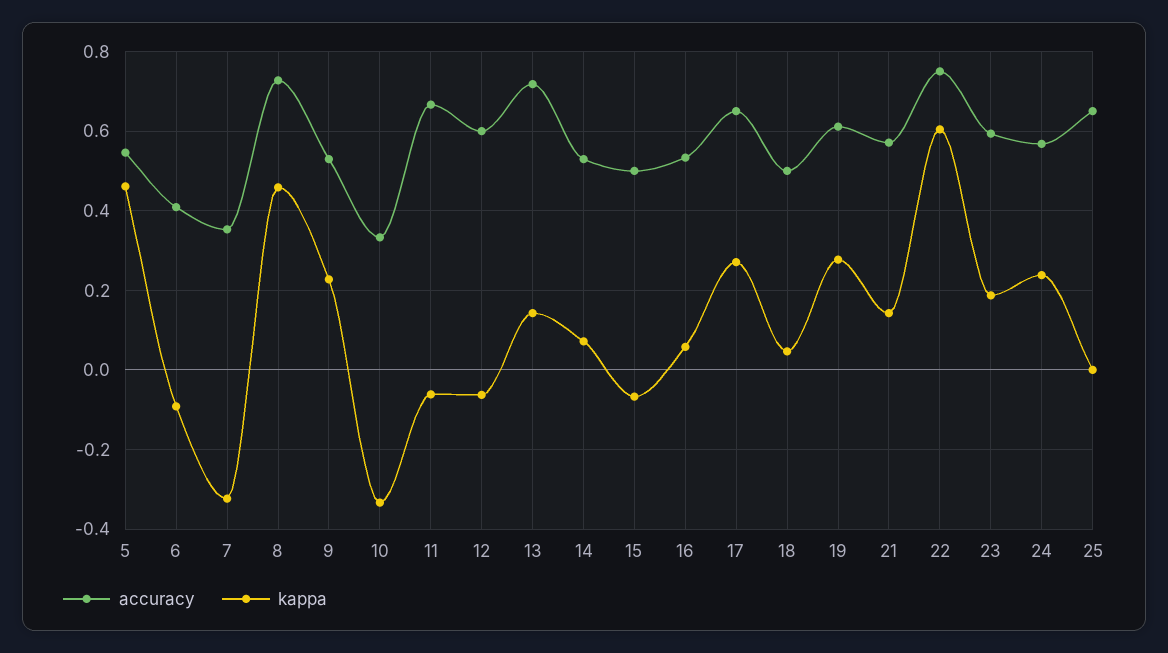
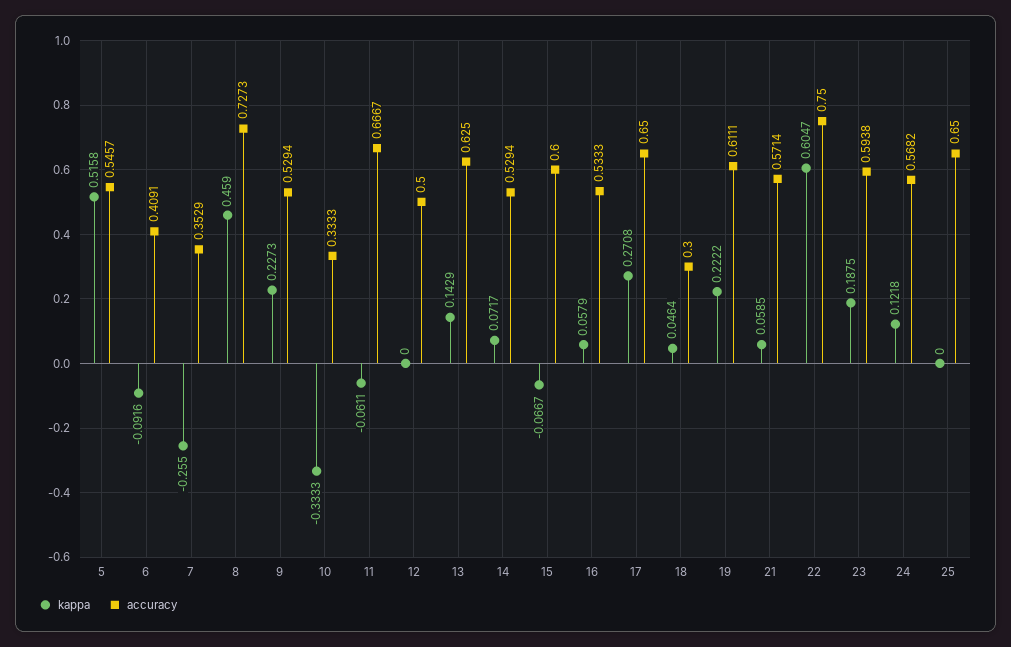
kappa, 5: 0.46 -> 0.5158
kappa, 7: -0.32 -> -0.255
accuracy, 12: 0.6 -> 0.5
kappa, 12: -0.06 -> 0
accuracy, 13: 0.72 -> 0.625
accuracy, 15: 0.5 -> 0.6
accuracy, 18: 0.5 -> 0.3
kappa, 19: 0.28 -> 0.2222
kappa, 21: 0.14 -> 0.0585
kappa, 24: 0.24 -> 0.1218

